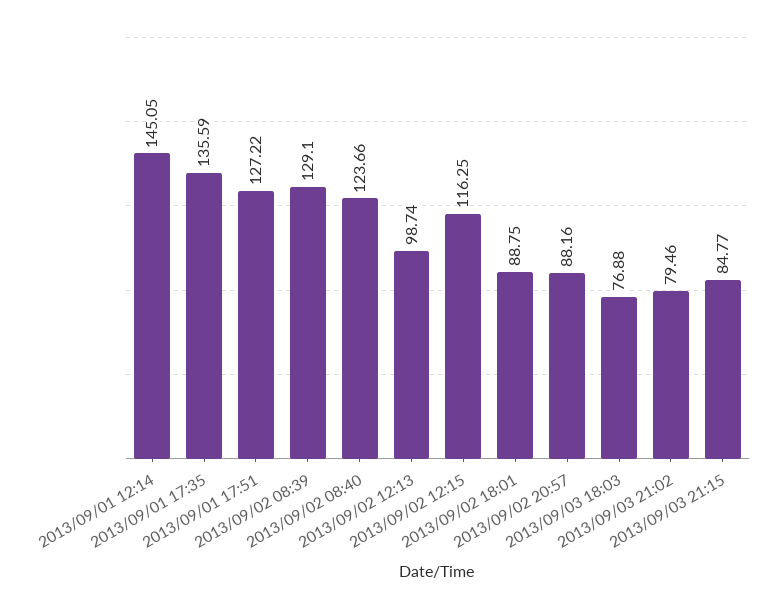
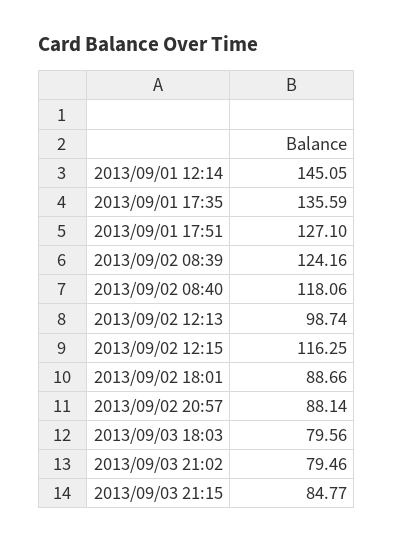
2013/09/01 17:51: 127.22 -> 127.1
2013/09/02 08:39: 129.1 -> 124.16
2013/09/02 08:40: 123.66 -> 118.06
2013/09/02 18:01: 88.75 -> 88.66
2013/09/02 20:57: 88.16 -> 88.14
2013/09/03 18:03: 76.88 -> 79.56

